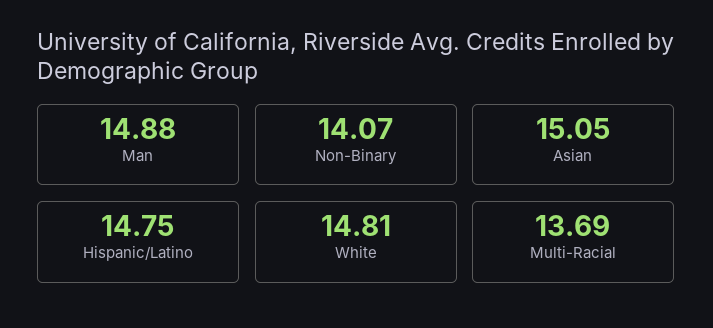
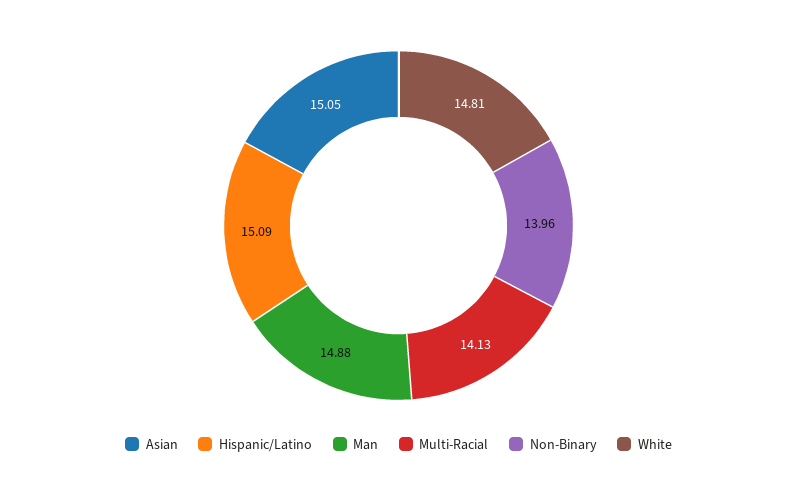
Non-Binary: 14.07 -> 13.96
Hispanic/Latino: 14.75 -> 15.09
Multi-Racial: 13.69 -> 14.13

